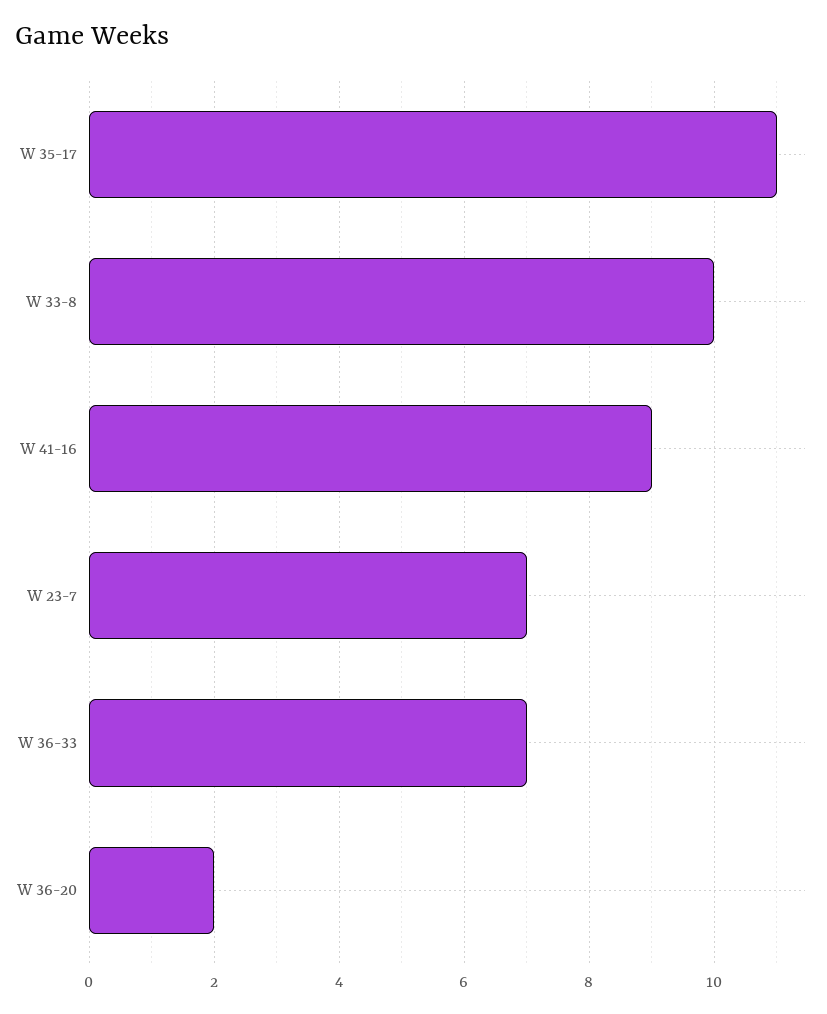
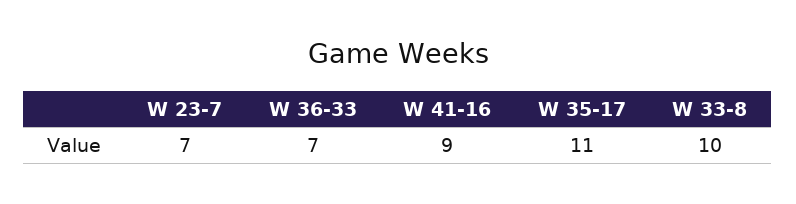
W 36-20: 2 -> none

